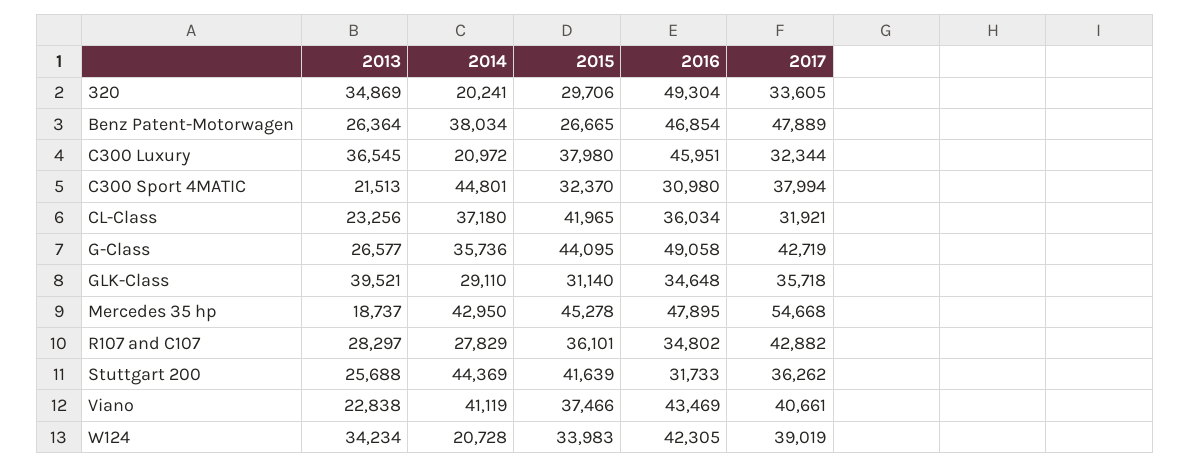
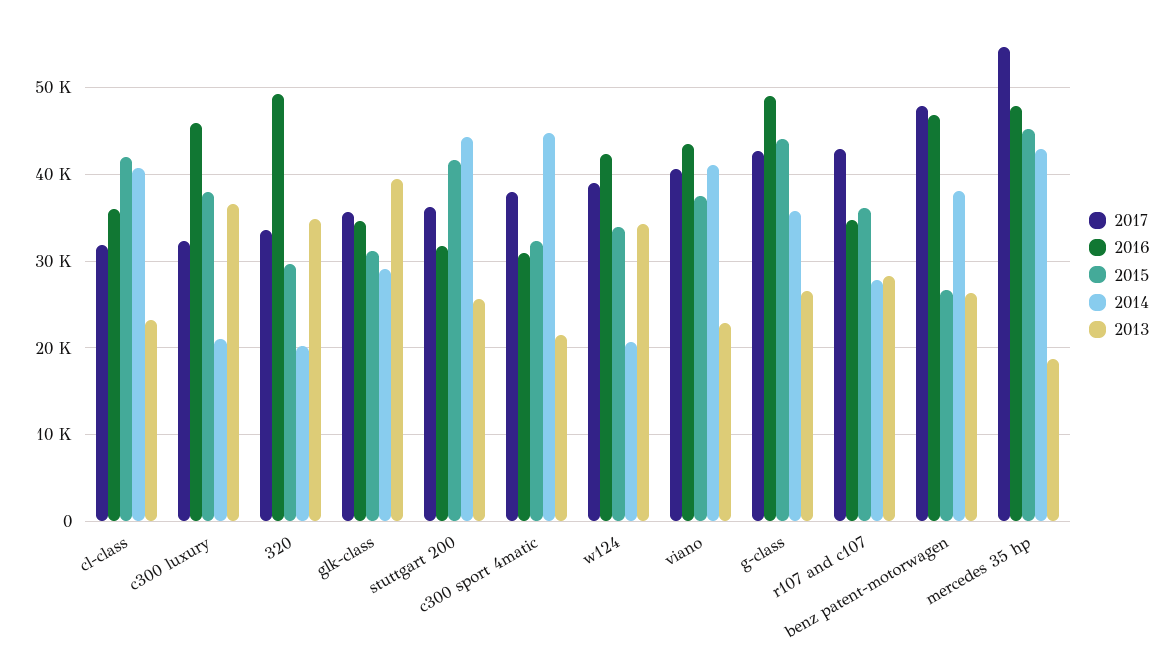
2014, CL-Class: 37180 -> 41000

